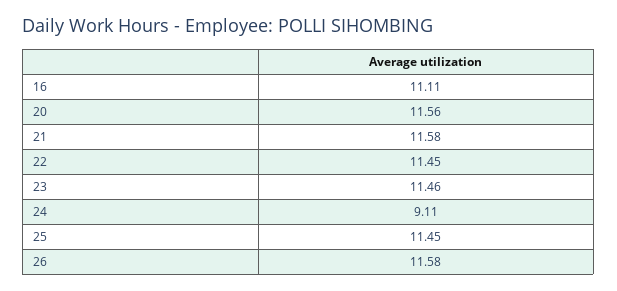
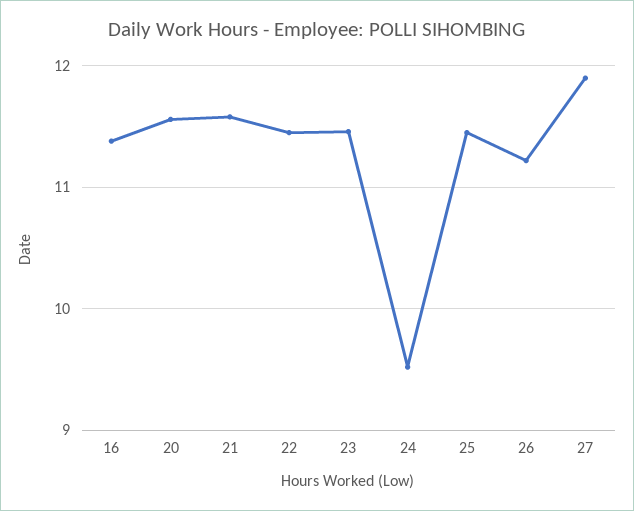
16: 11.11 -> 11.4
24: 9.11 -> 9.5
26: 11.58 -> 11.2
27: none -> 11.9

